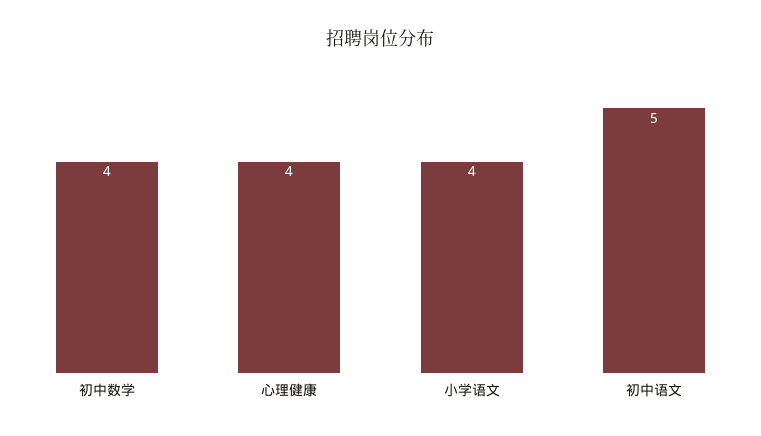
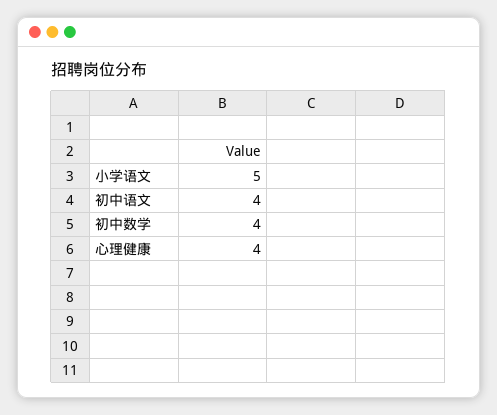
小学语文: 4 -> 5
初中语文: 5 -> 4

